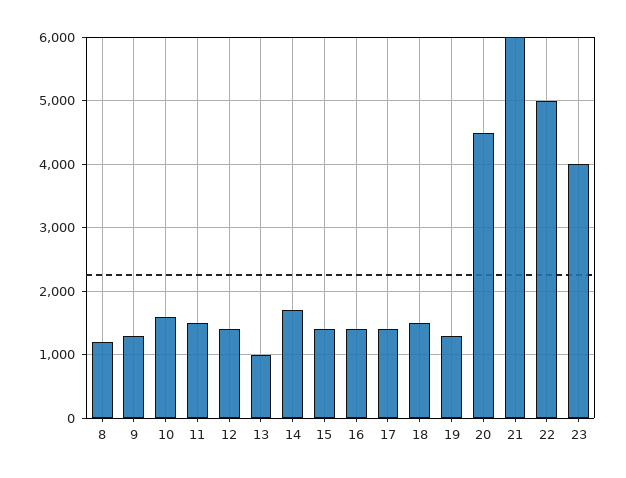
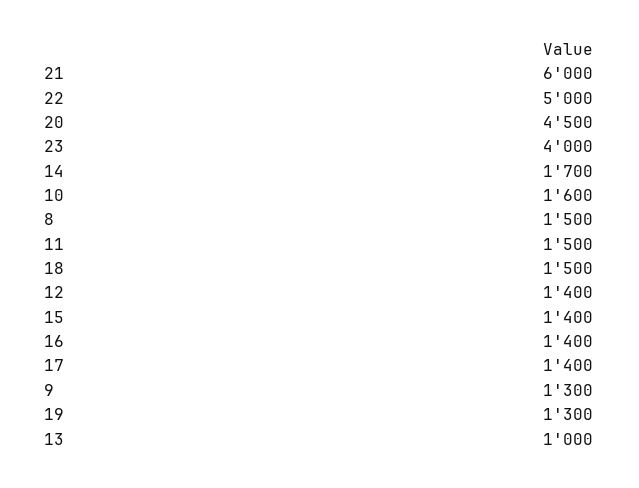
8: 1200 -> 1500

